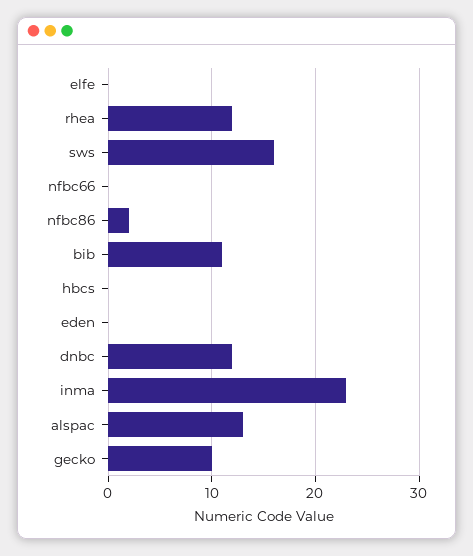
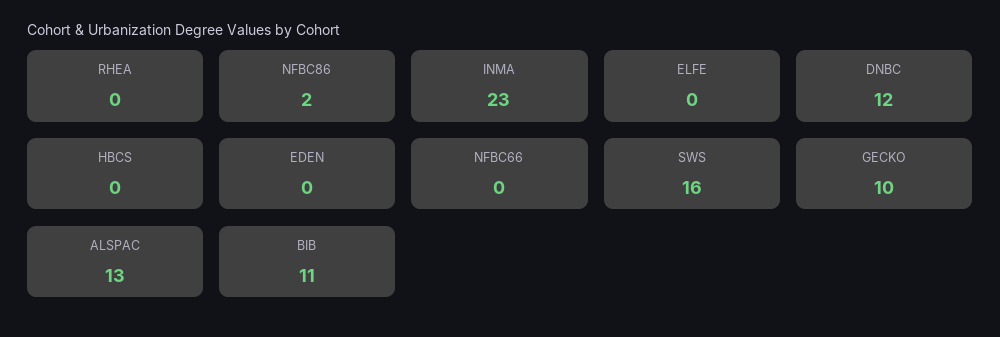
rhea: 12 -> 0

